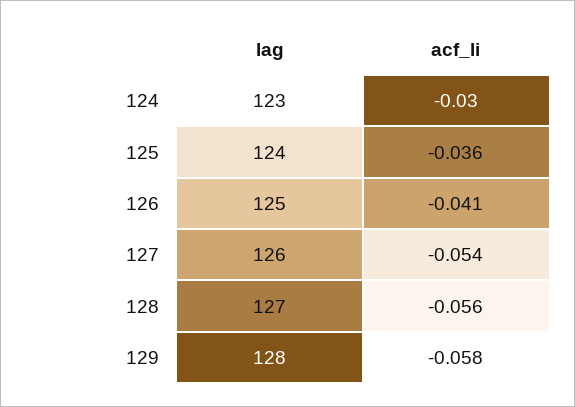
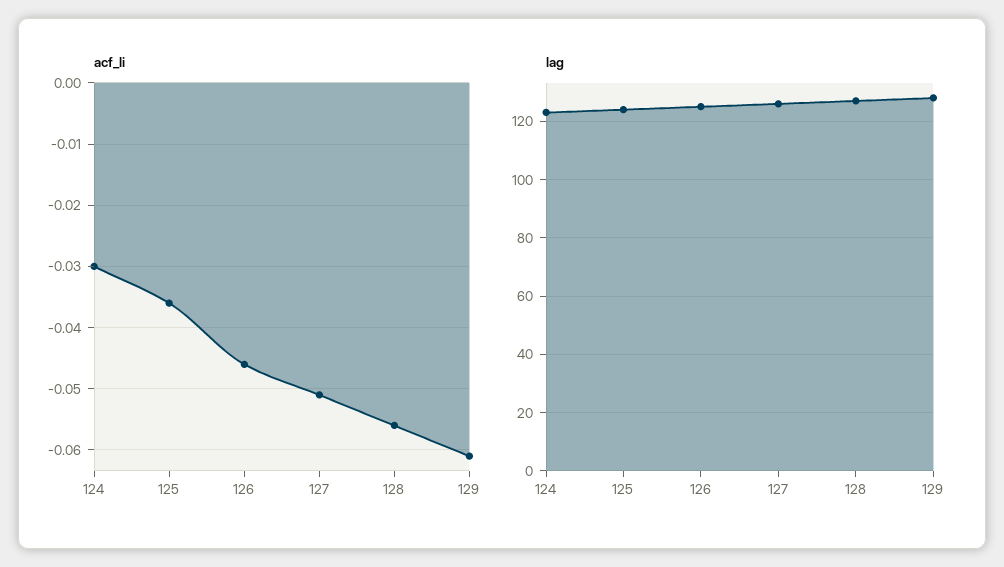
acf_li, 126: -0.041 -> -0.046
acf_li, 127: -0.054 -> -0.051
acf_li, 129: -0.058 -> -0.061

